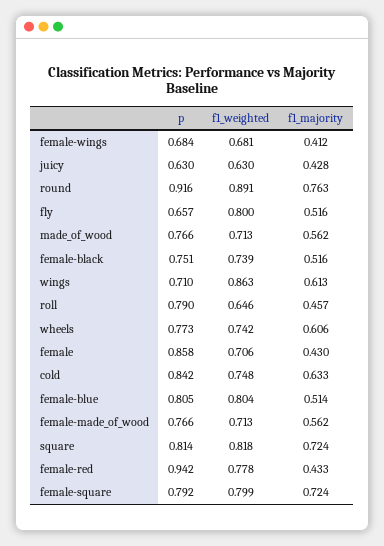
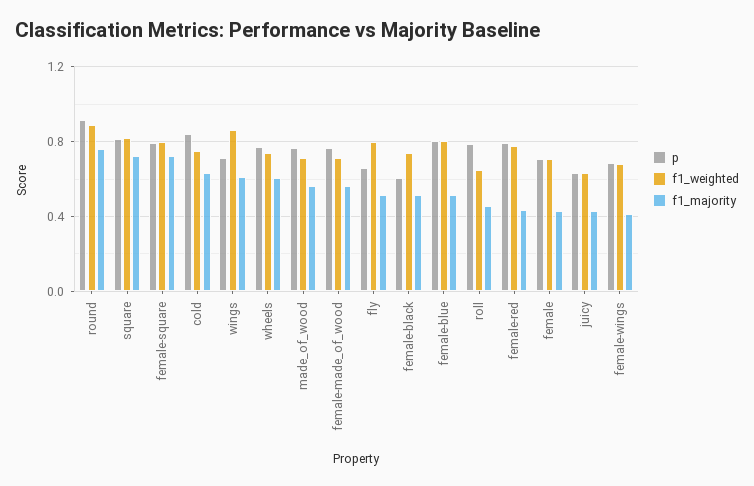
p, female-black: 0.751 -> 0.6
p, female: 0.858 -> 0.7
p, female-red: 0.942 -> 0.8

